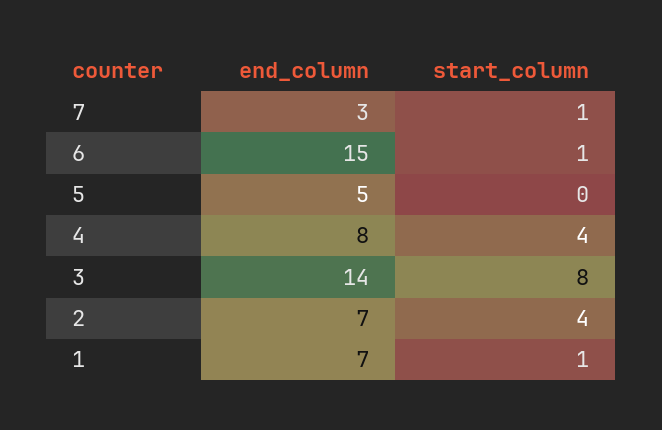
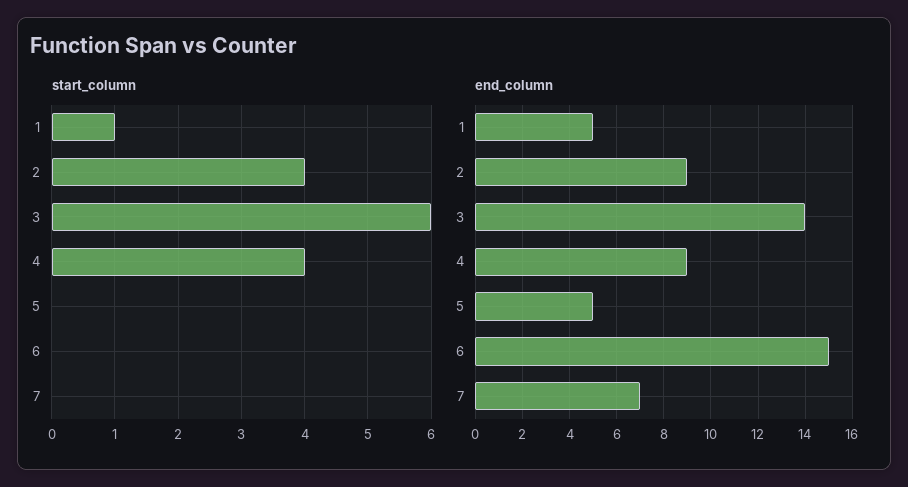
end_column, 7: 3 -> 7
start_column, 7: 1 -> 0
start_column, 6: 1 -> 0
end_column, 4: 8 -> 9
start_column, 3: 8 -> 6
end_column, 2: 7 -> 9
end_column, 1: 7 -> 5

